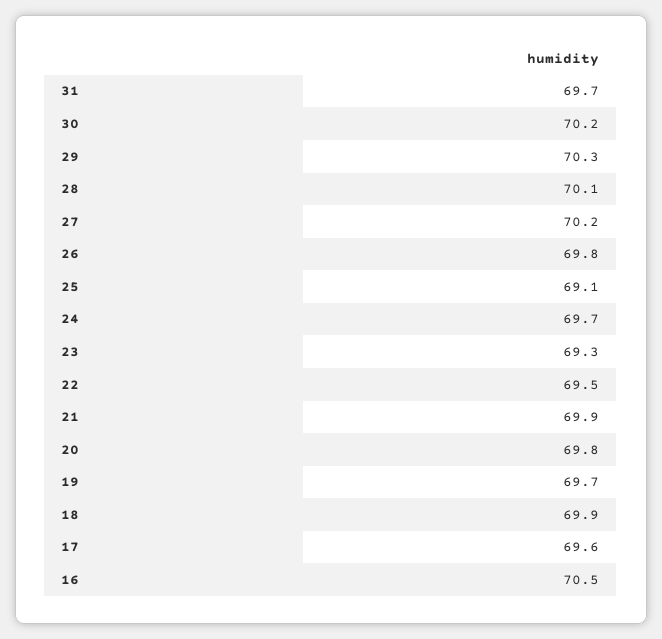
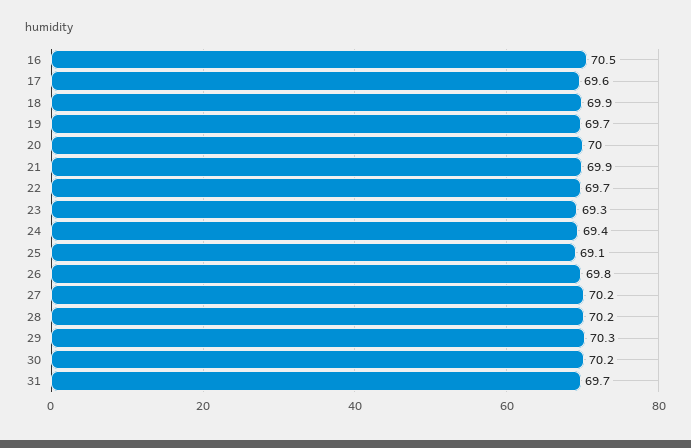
28: 70.1 -> 70.2
24: 69.7 -> 69.4
22: 69.5 -> 69.7
20: 69.8 -> 70

